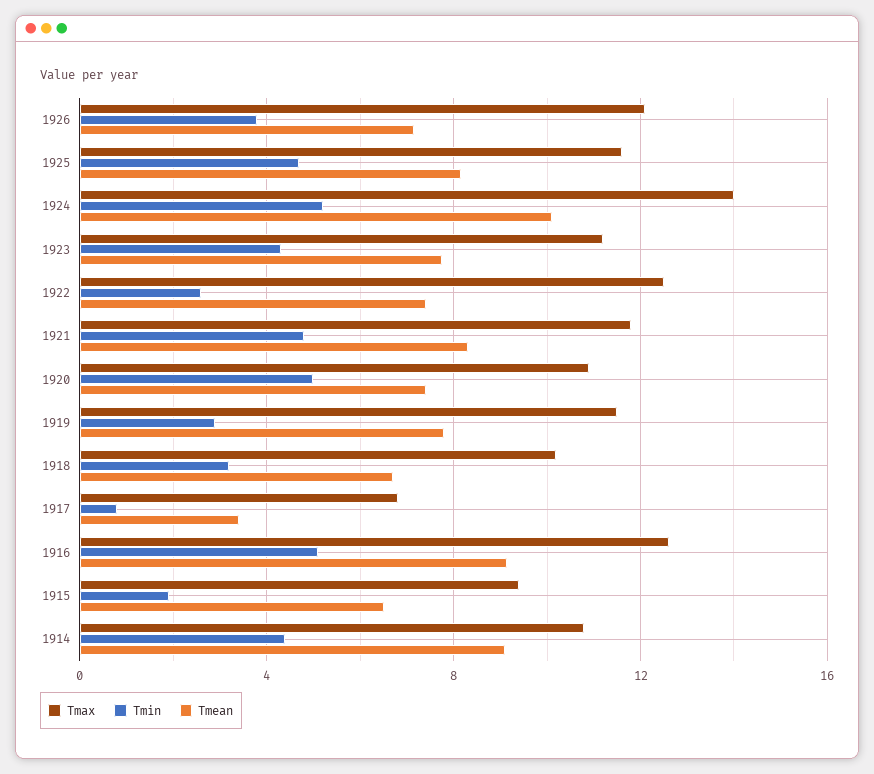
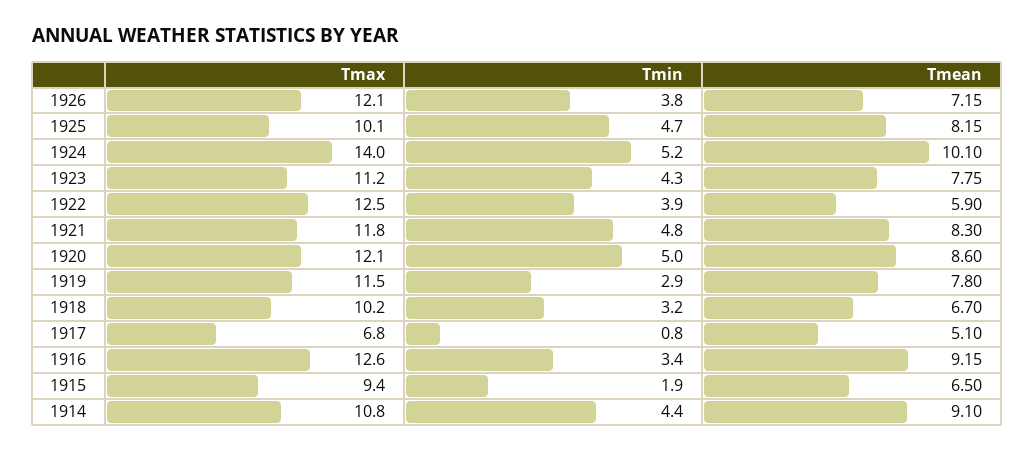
Tmax, 1925: 11.5 -> 10.1
Tmin, 1922: 2.5 -> 3.9
Tmean, 1922: 7.5 -> 5.9
Tmax, 1920: 11 -> 12.1
Tmean, 1920: 7.5 -> 8.6
Tmean, 1917: 3.5 -> 5.1
Tmin, 1916: 5 -> 3.4

